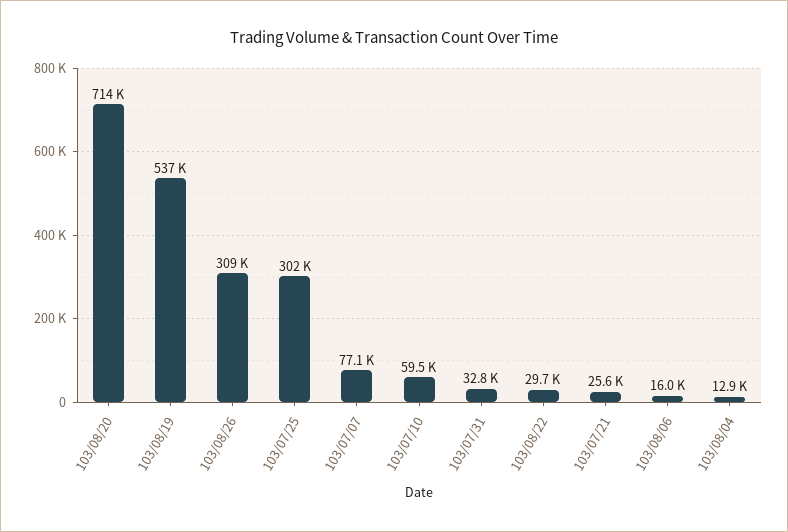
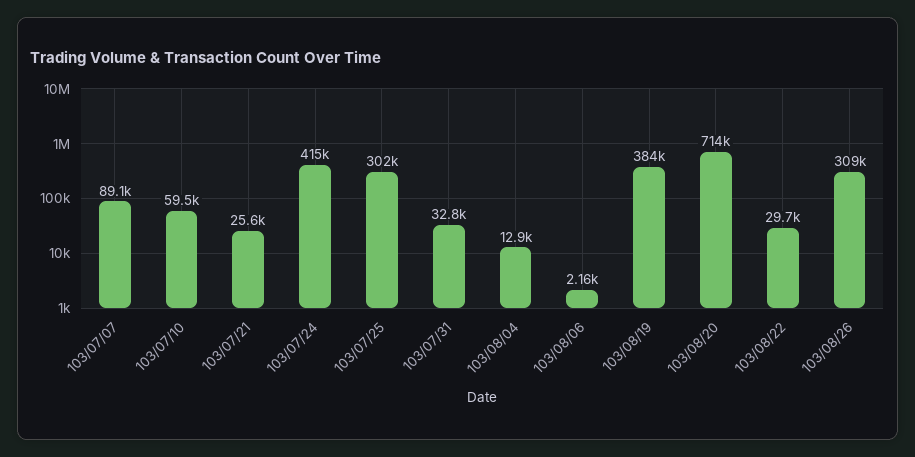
103/08/19: 537000 -> 384000
103/07/07: 77100 -> 89100
103/08/06: 16000 -> 2160
103/07/24: none -> 415000

